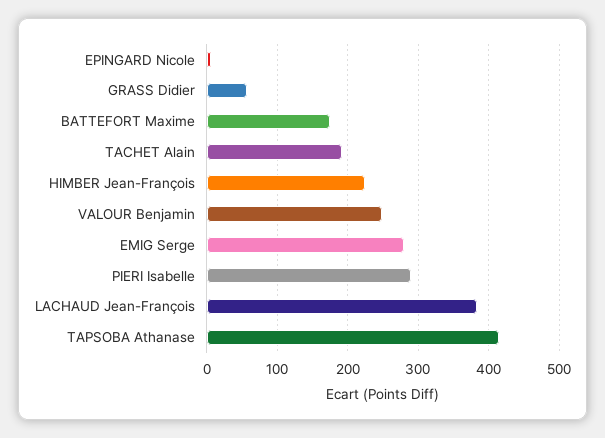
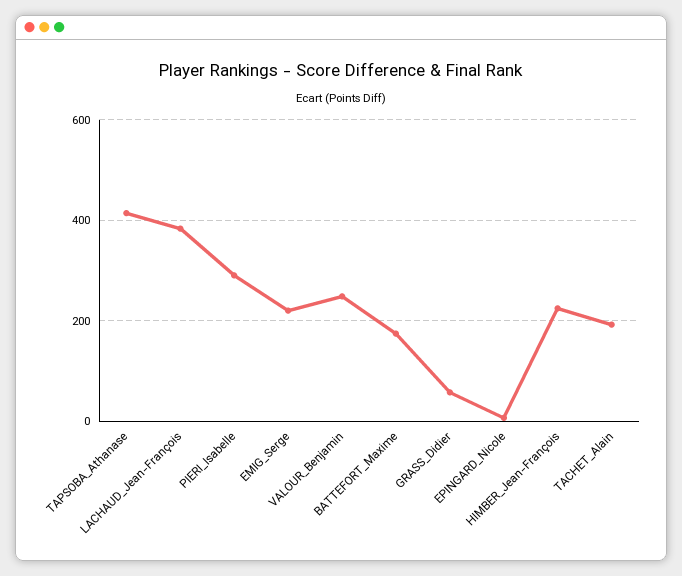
EMIG Serge: 280 -> 220

